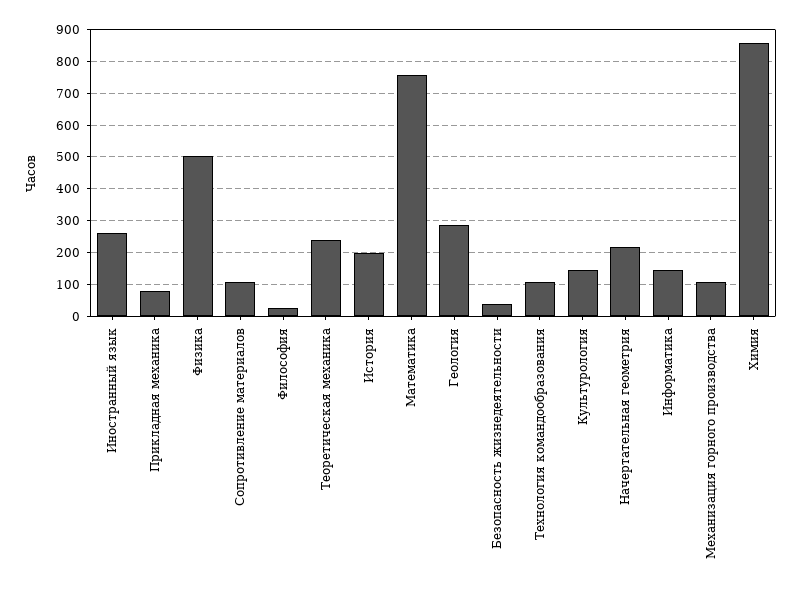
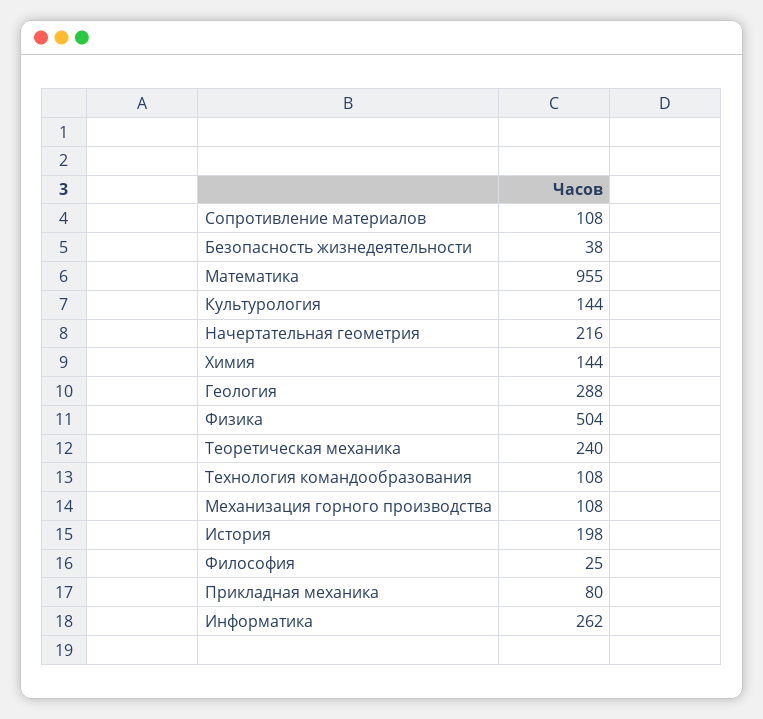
Иностранный язык: 260 -> none
Математика: 760 -> 955
Информатика: 140 -> 262
Химия: 860 -> 144

